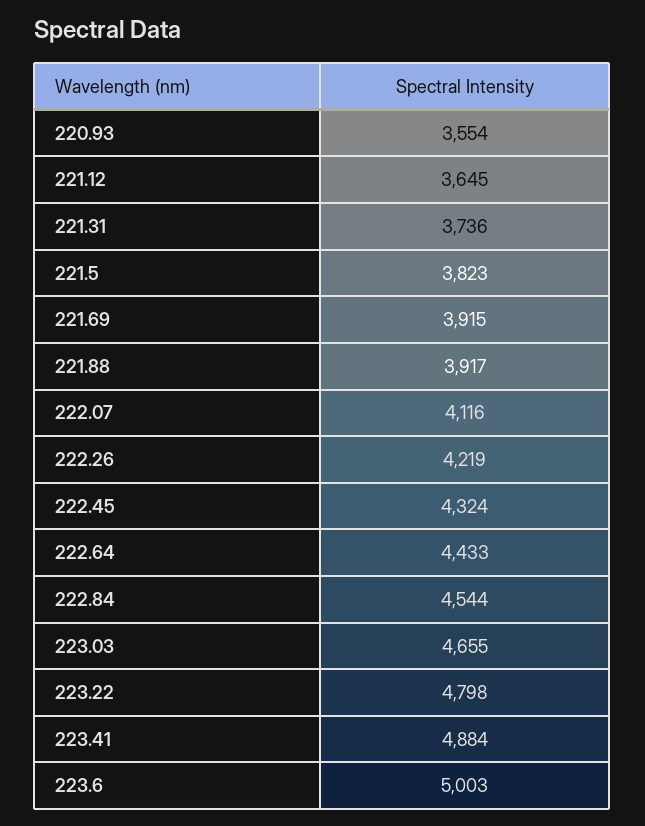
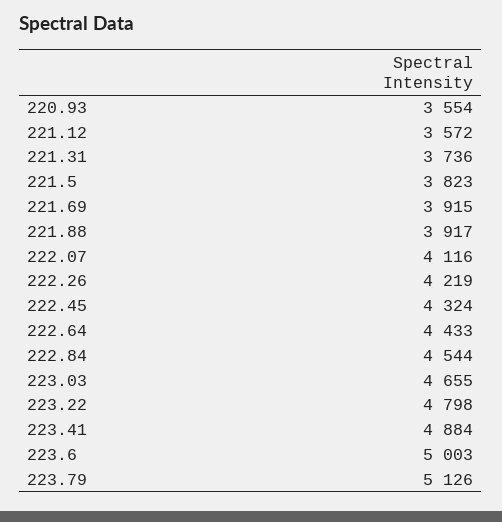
221.12: 3645 -> 3572
223.79: none -> 5126

